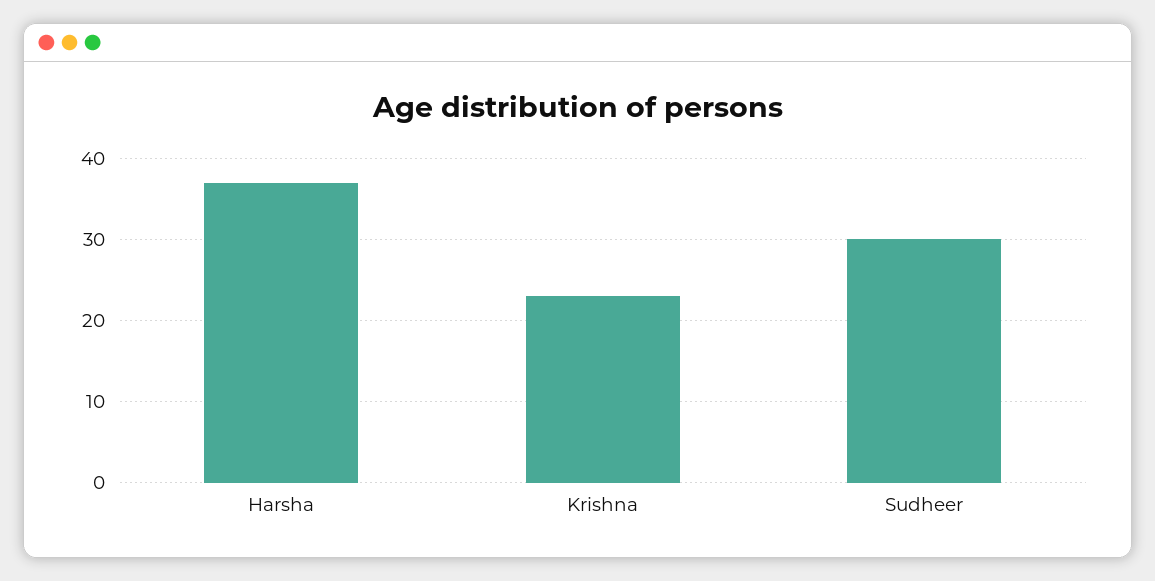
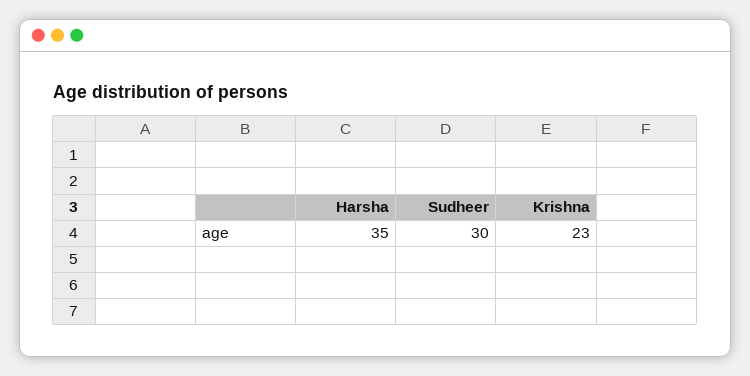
Harsha: 37 -> 35

